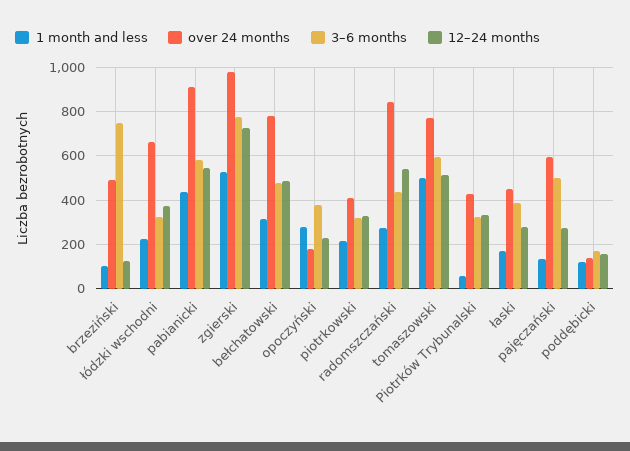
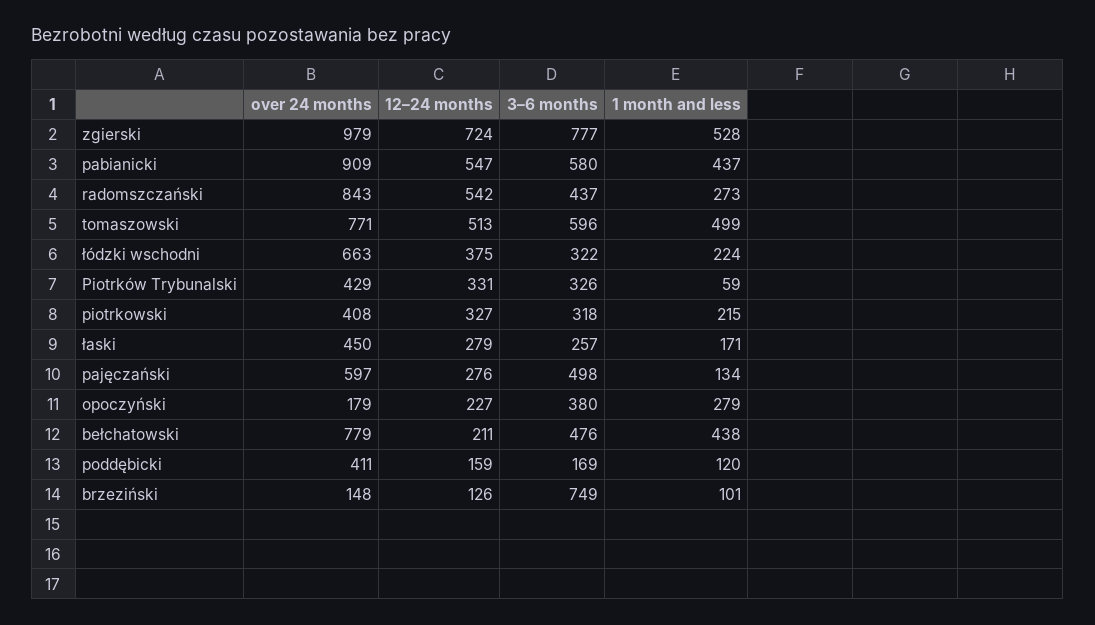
over 24 months, brzeziński: 500 -> 148
1 month and less, bełchatowski: 300 -> 438
12–24 months, bełchatowski: 500 -> 211
3–6 months, łaski: 400 -> 257
over 24 months, poddębicki: 150 -> 411

